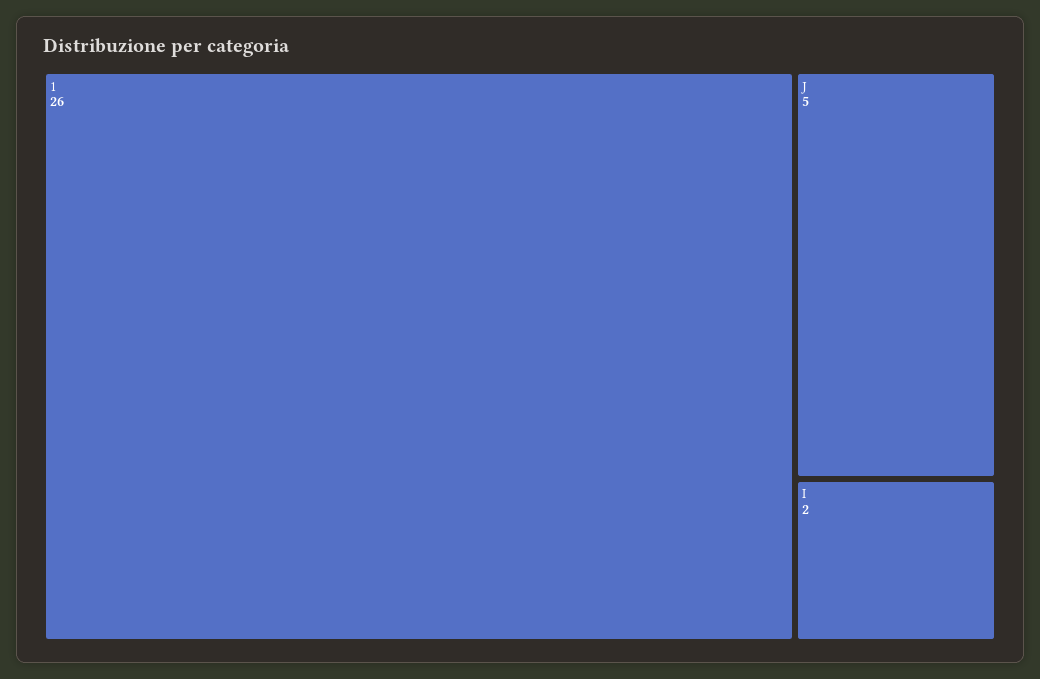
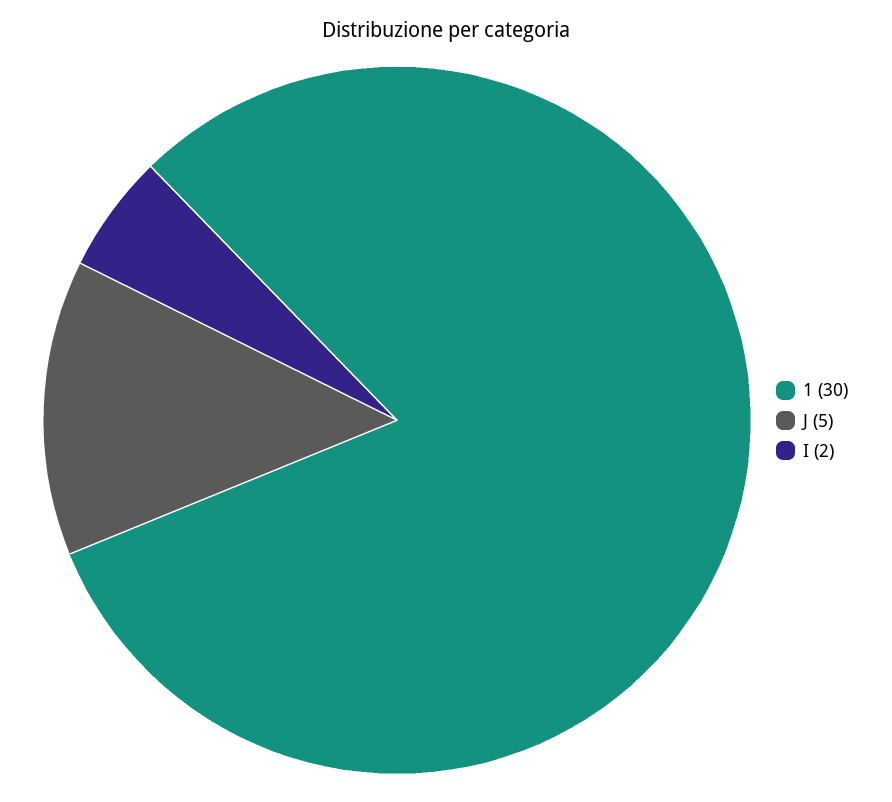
1: 26 -> 30

